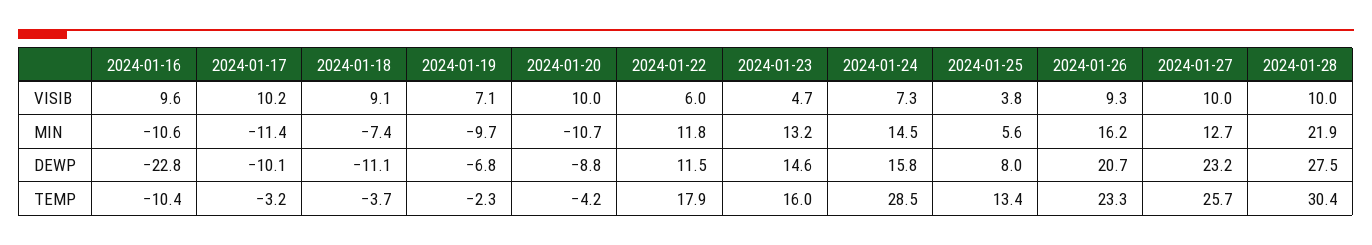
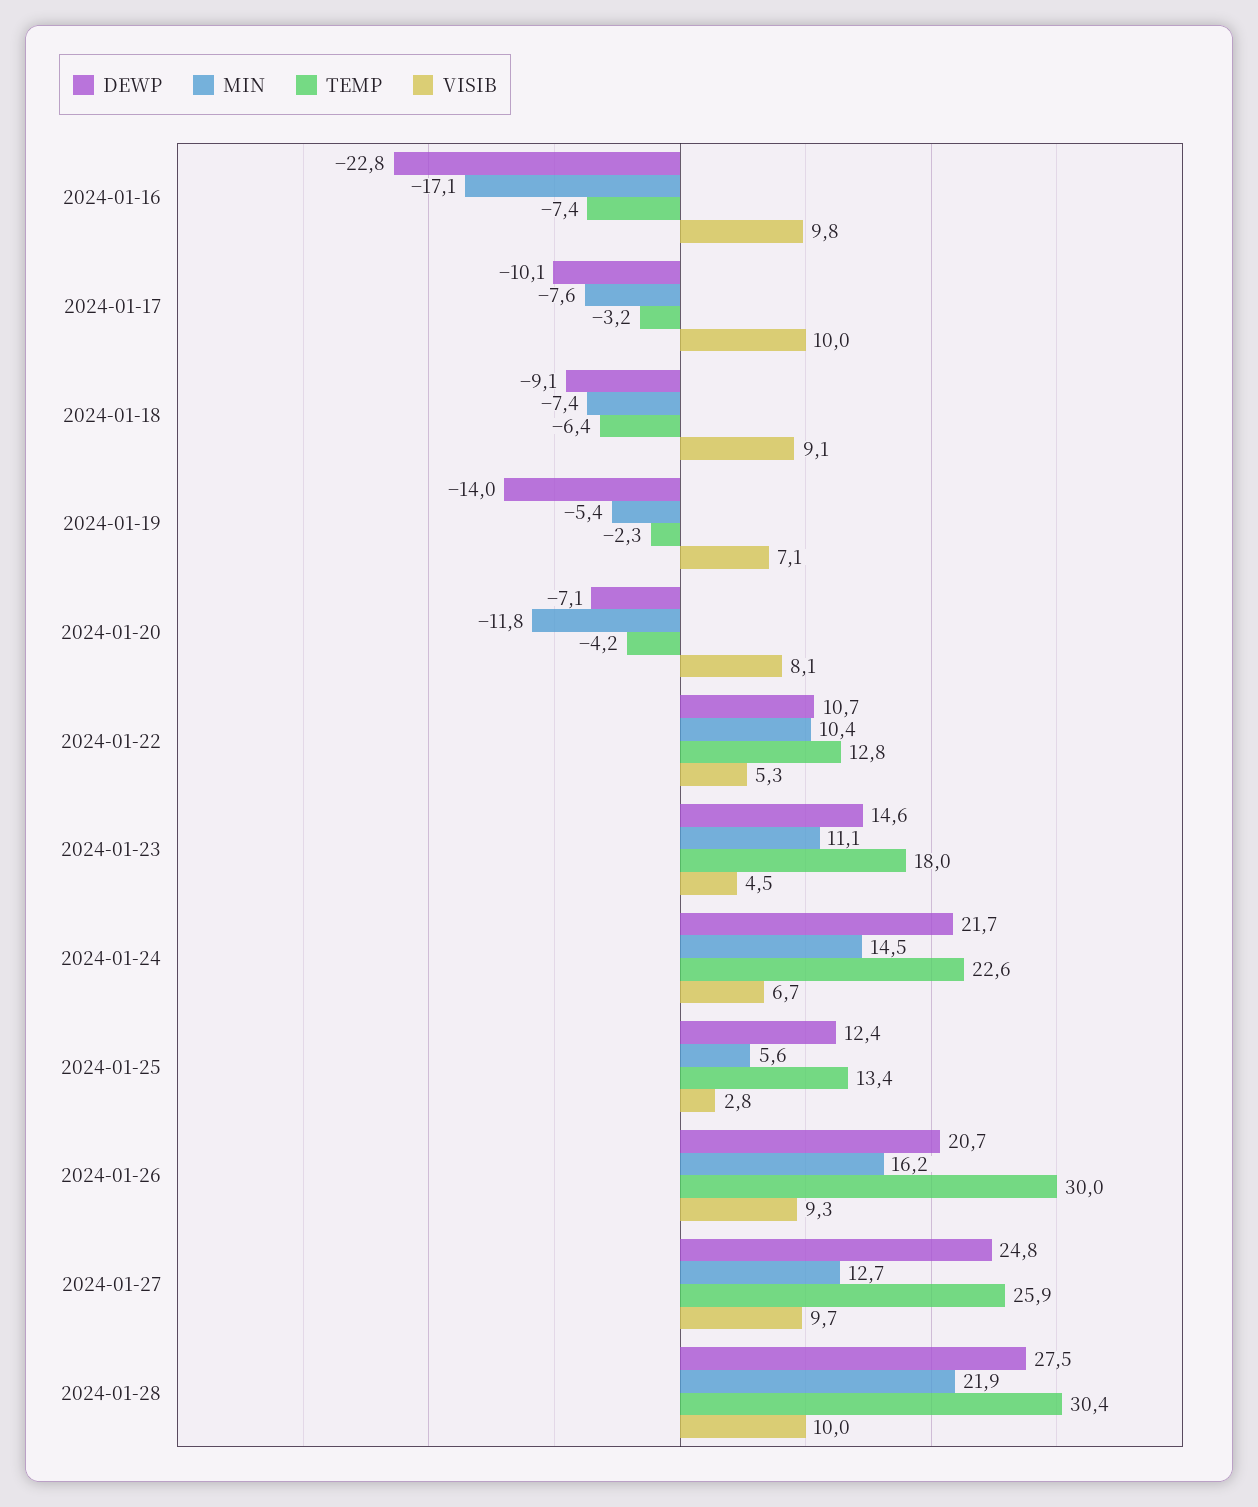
VISIB, 2024-01-16: 9.6 -> 9.8
VISIB, 2024-01-17: 10.2 -> 10
VISIB, 2024-01-20: 10 -> 8.1
VISIB, 2024-01-22: 6 -> 5.3
VISIB, 2024-01-23: 4.7 -> 4.5
VISIB, 2024-01-24: 7.3 -> 6.7
VISIB, 2024-01-25: 3.8 -> 2.8
VISIB, 2024-01-27: 10 -> 9.7
MIN, 2024-01-16: -10.6 -> -17.1
MIN, 2024-01-17: -11.4 -> -7.6
MIN, 2024-01-19: -9.7 -> -5.4
MIN, 2024-01-20: -10.7 -> -11.8
MIN, 2024-01-22: 11.8 -> 10.4
MIN, 2024-01-23: 13.2 -> 11.1
DEWP, 2024-01-18: -11.1 -> -9.1
DEWP, 2024-01-19: -6.8 -> -14
DEWP, 2024-01-20: -8.8 -> -7.1
DEWP, 2024-01-22: 11.5 -> 10.7
DEWP, 2024-01-24: 15.8 -> 21.7
DEWP, 2024-01-25: 8 -> 12.4
DEWP, 2024-01-27: 23.2 -> 24.8
TEMP, 2024-01-16: -10.4 -> -7.4
TEMP, 2024-01-18: -3.7 -> -6.4
TEMP, 2024-01-22: 17.9 -> 12.8
TEMP, 2024-01-23: 16 -> 18
TEMP, 2024-01-24: 28.5 -> 22.6
TEMP, 2024-01-26: 23.3 -> 30
TEMP, 2024-01-27: 25.7 -> 25.9

